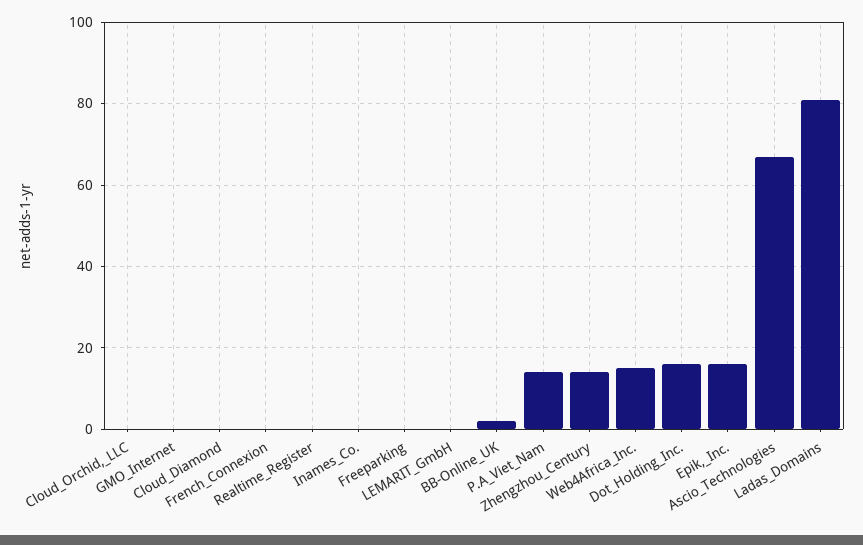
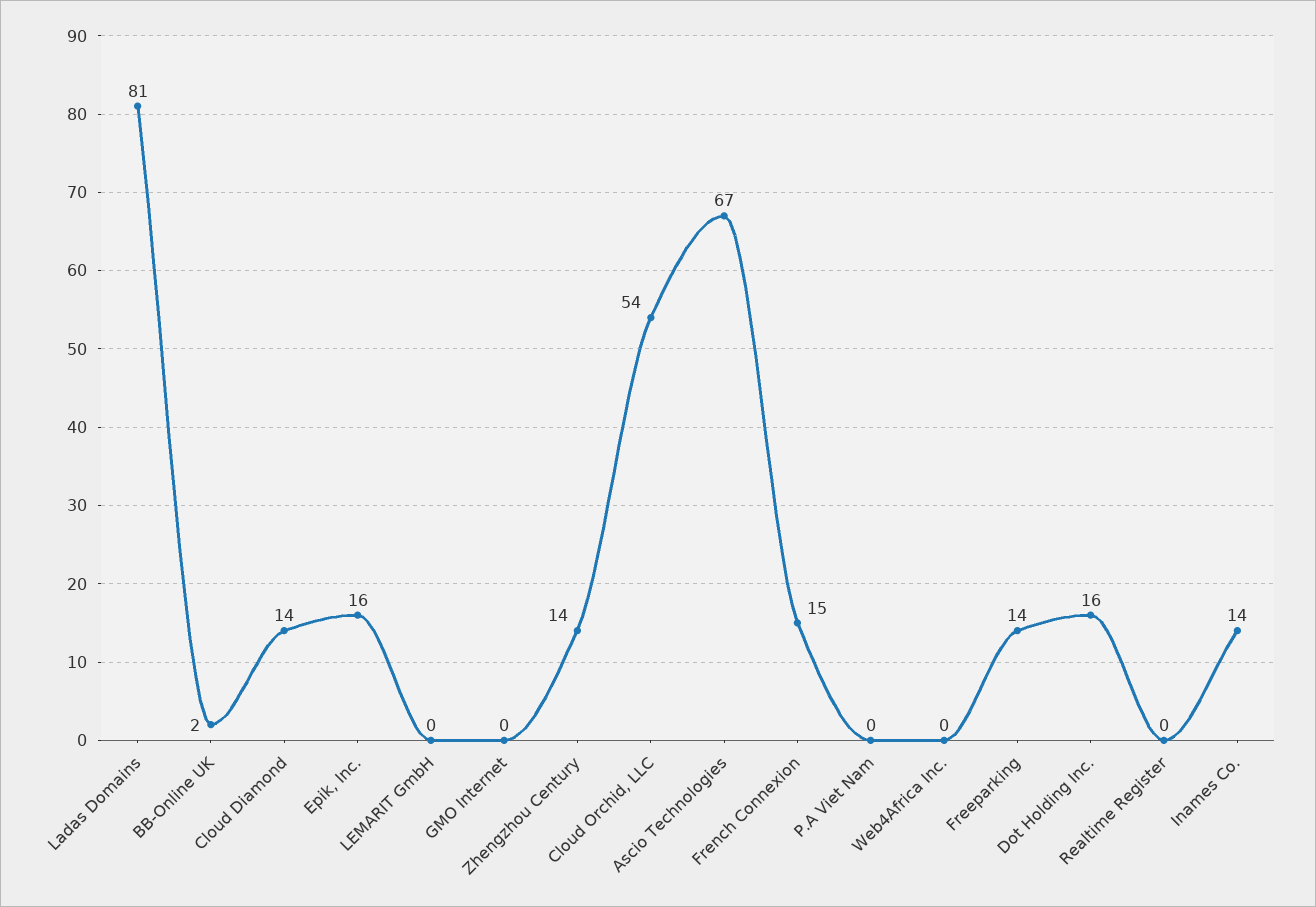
Cloud_Orchid,_LLC: 0 -> 54
Cloud_Diamond: 0 -> 14
French_Connexion: 0 -> 15
Inames_Co.: 0 -> 14
Freeparking: 0 -> 14
P.A_Viet_Nam: 15 -> 0
Web4Africa_Inc.: 15 -> 0

